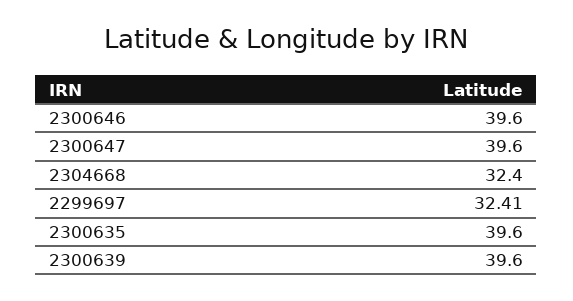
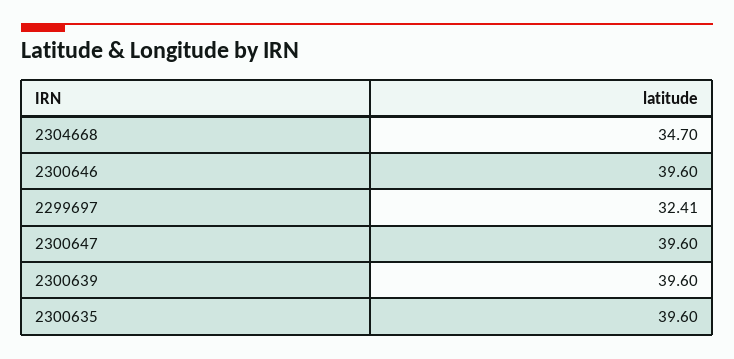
2304668: 32.4 -> 34.7

